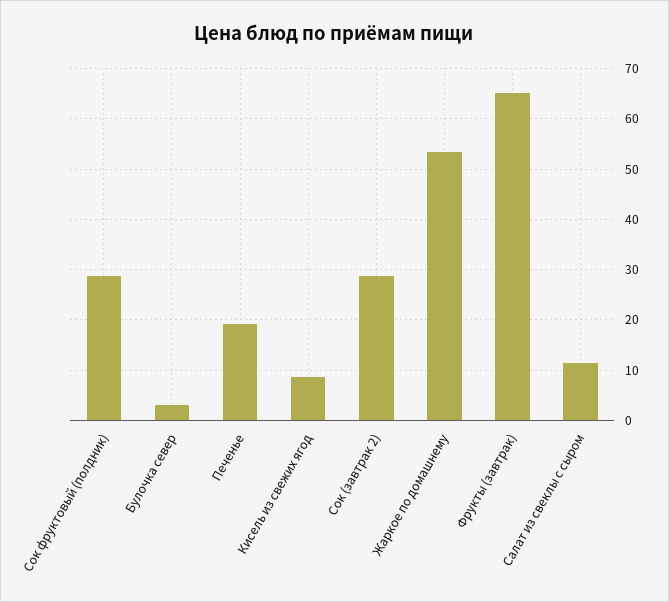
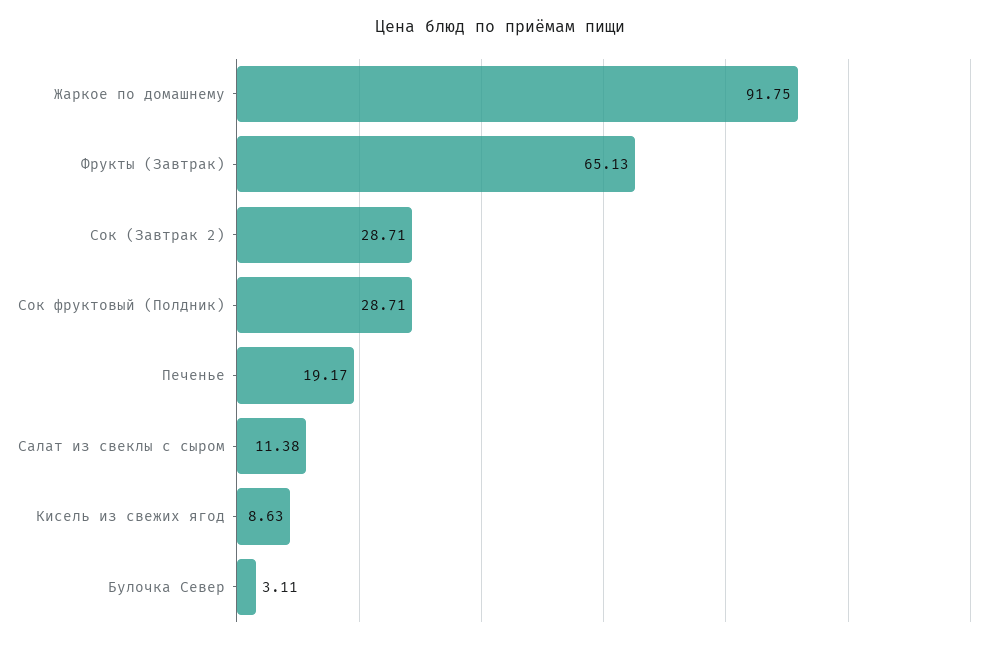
Жаркое по домашнему: 54 -> 91.75

